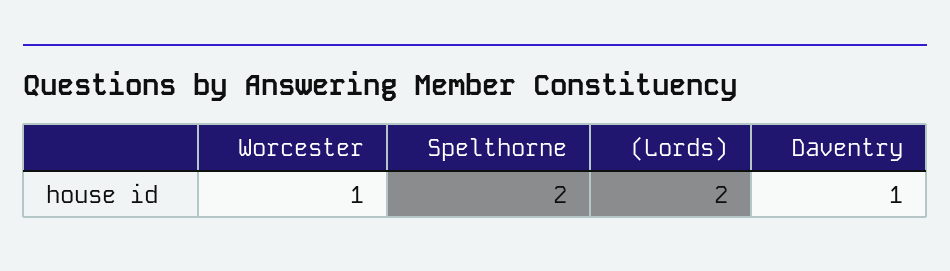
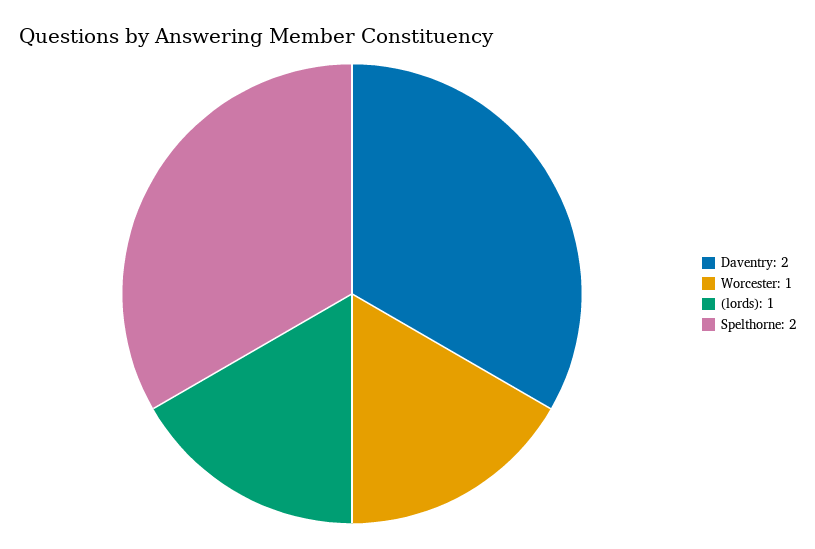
(Lords): 2 -> 1
Daventry: 1 -> 2

